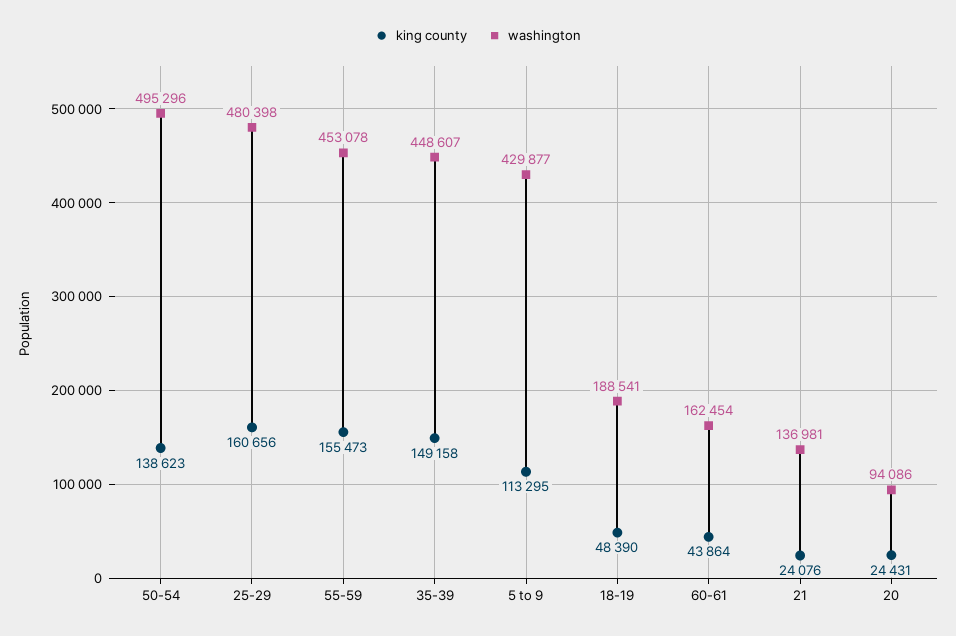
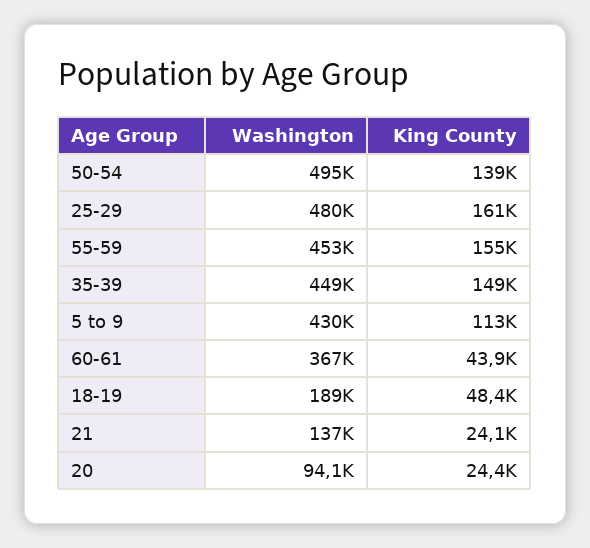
washington, 60-61: 162454 -> 367000

